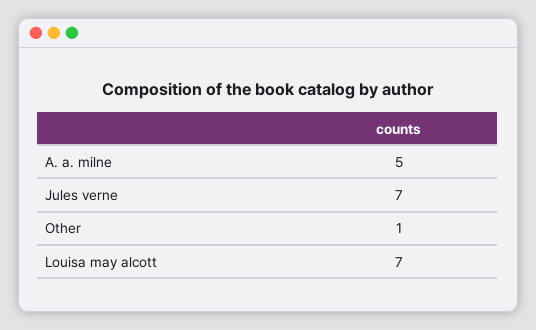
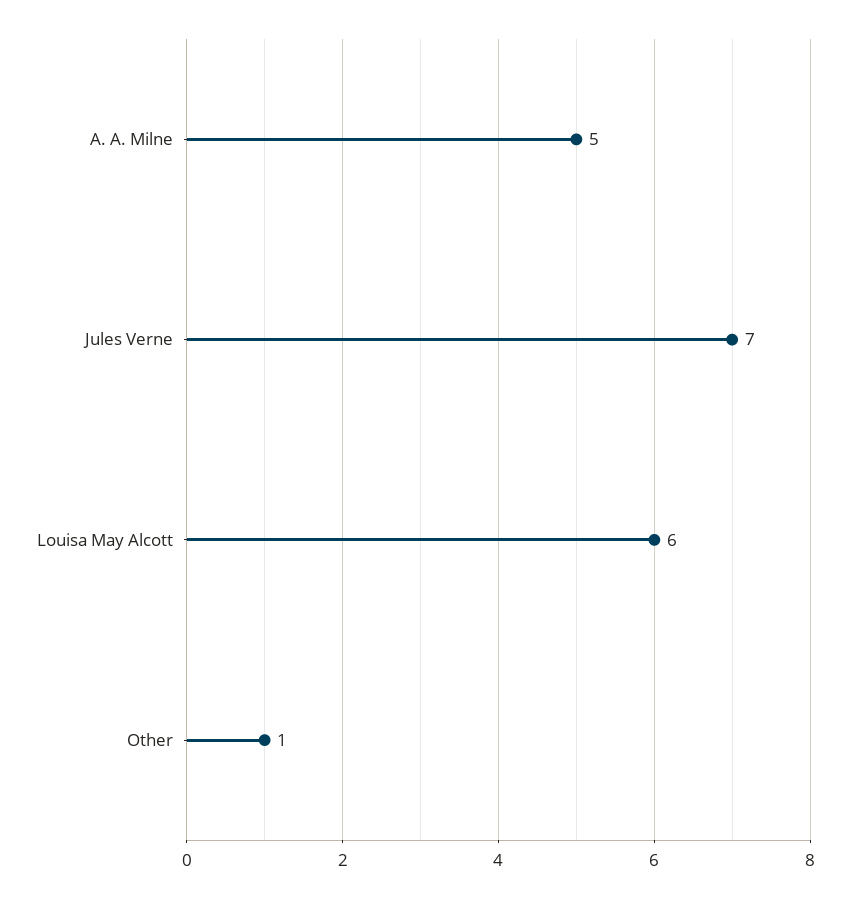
Louisa may alcott: 7 -> 6

